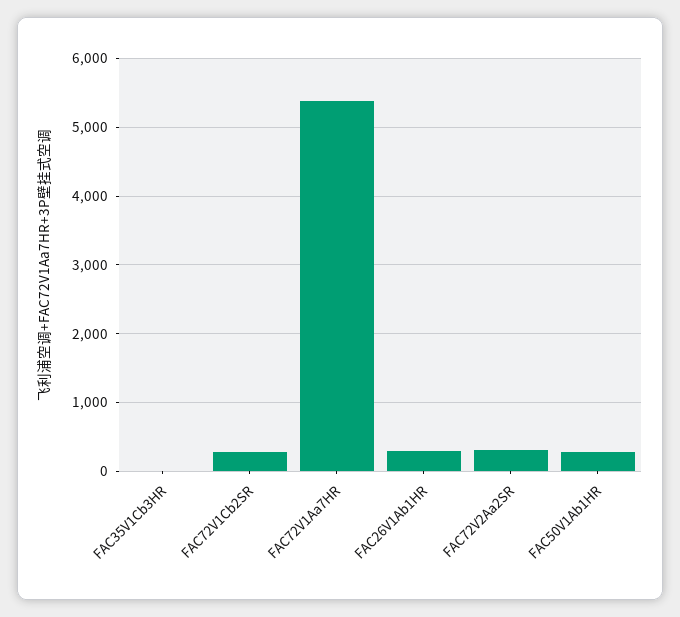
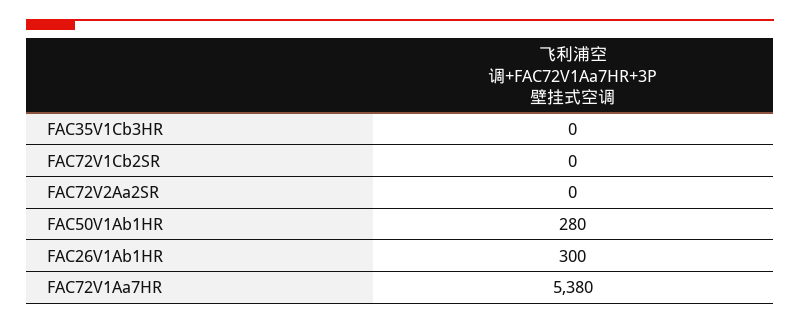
FAC72V1Cb2SR: 300 -> 0
FAC72V2Aa2SR: 300 -> 0

